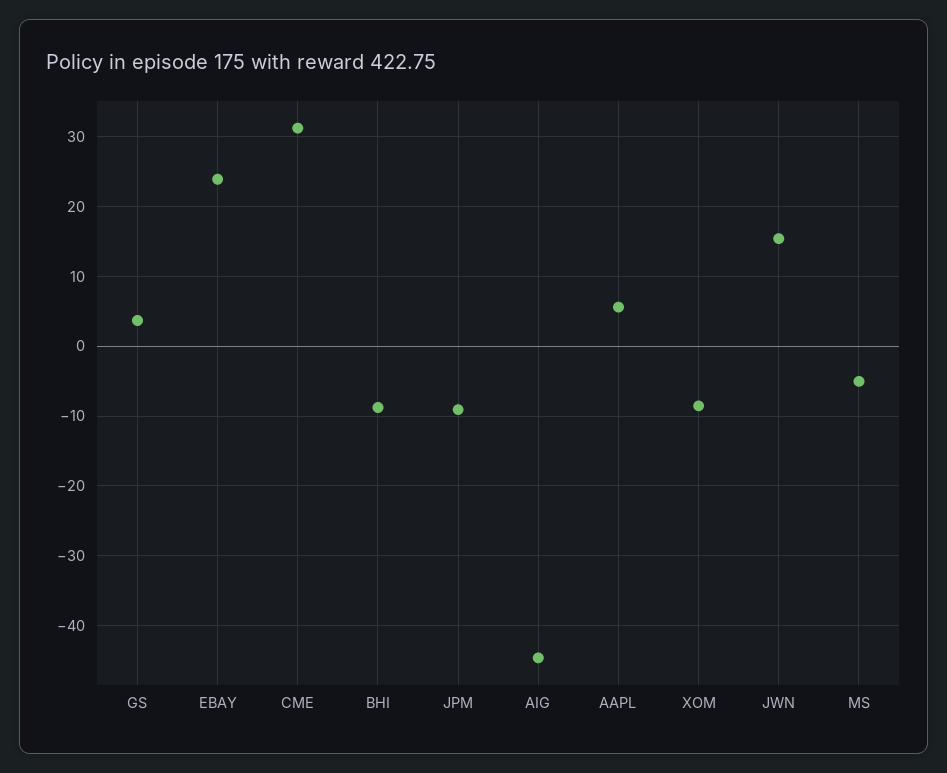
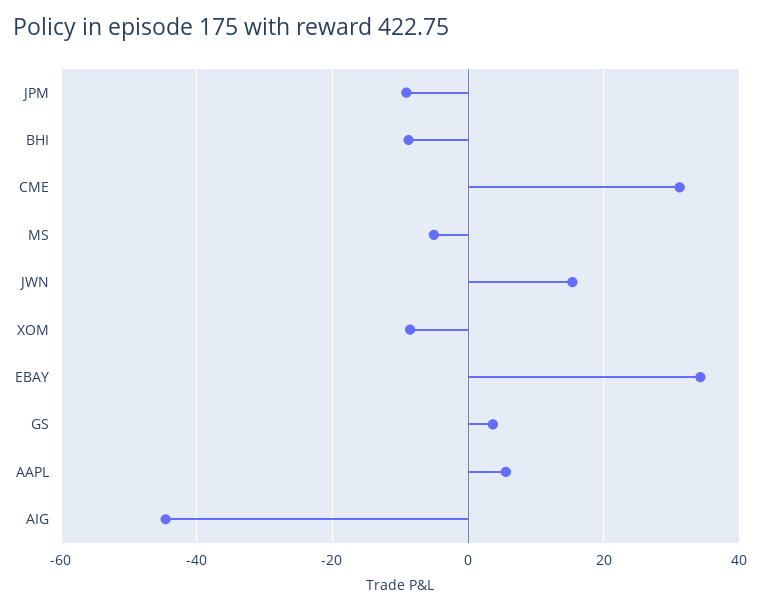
EBAY: 24 -> 34

